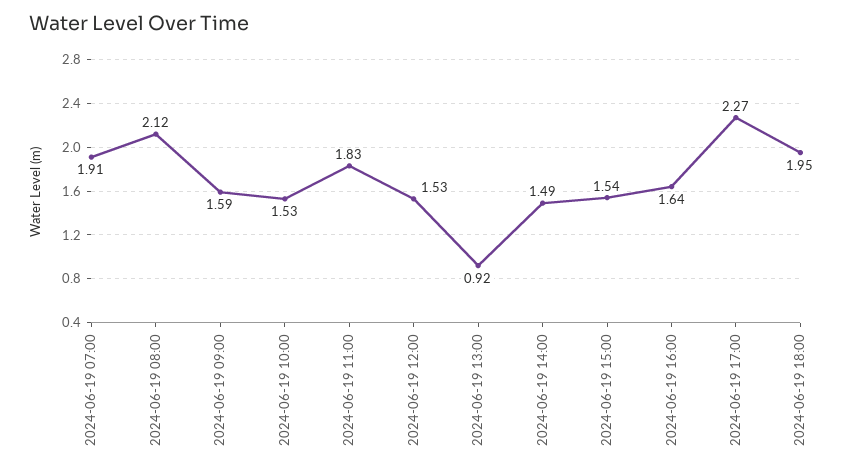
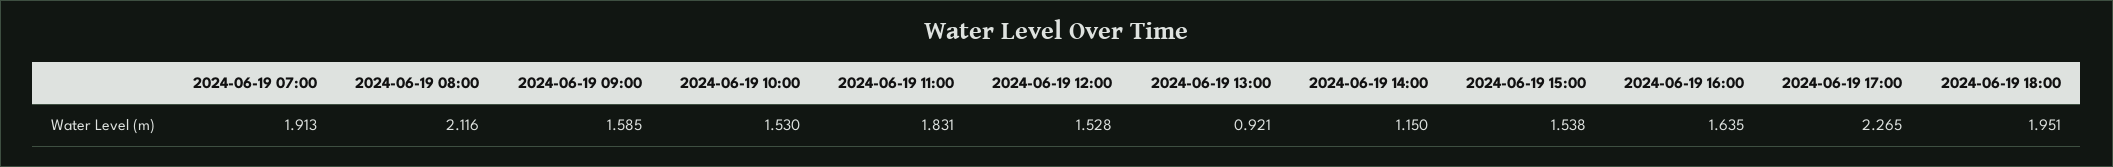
2024-06-19 14:00: 1.49 -> 1.15

